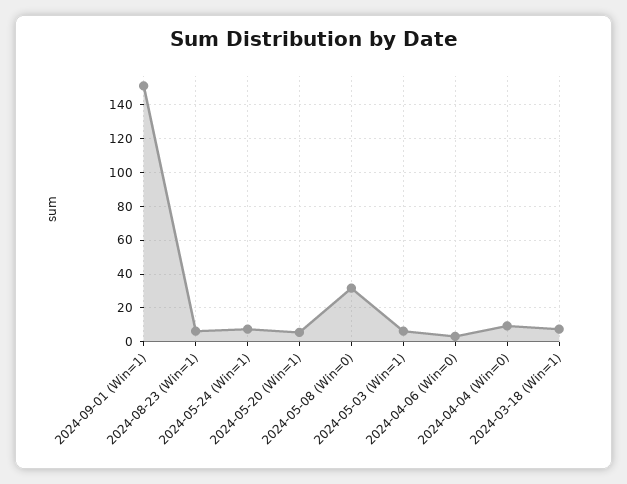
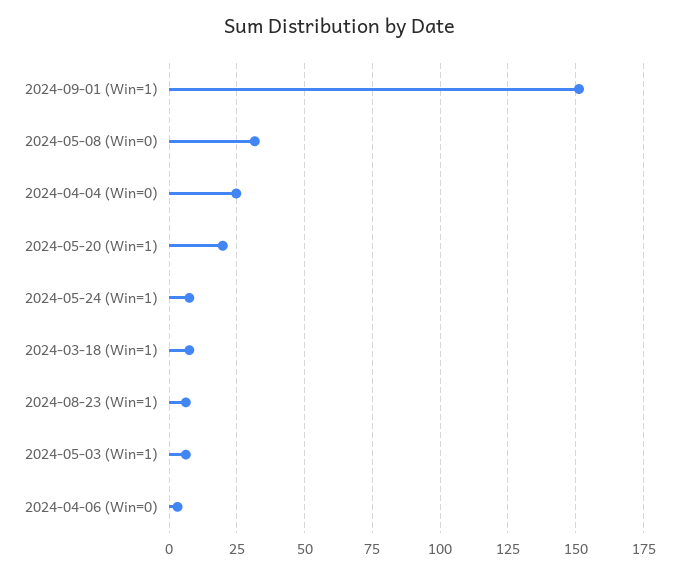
2024-05-20 (Win=1): 5 -> 20
2024-04-04 (Win=0): 10 -> 25

